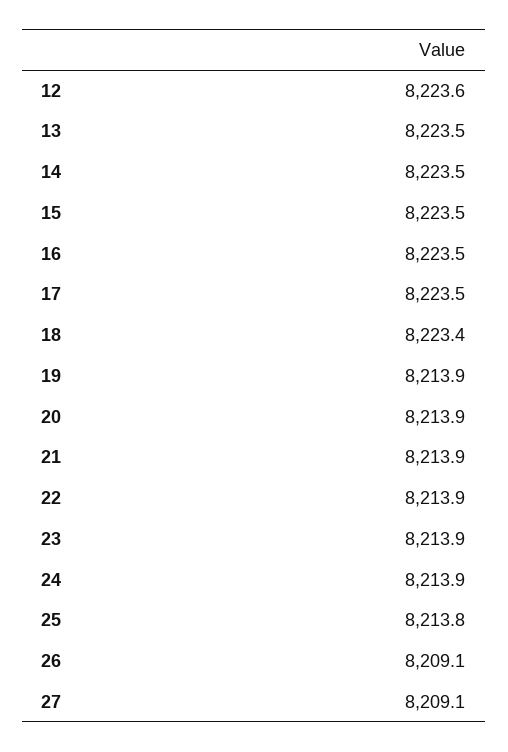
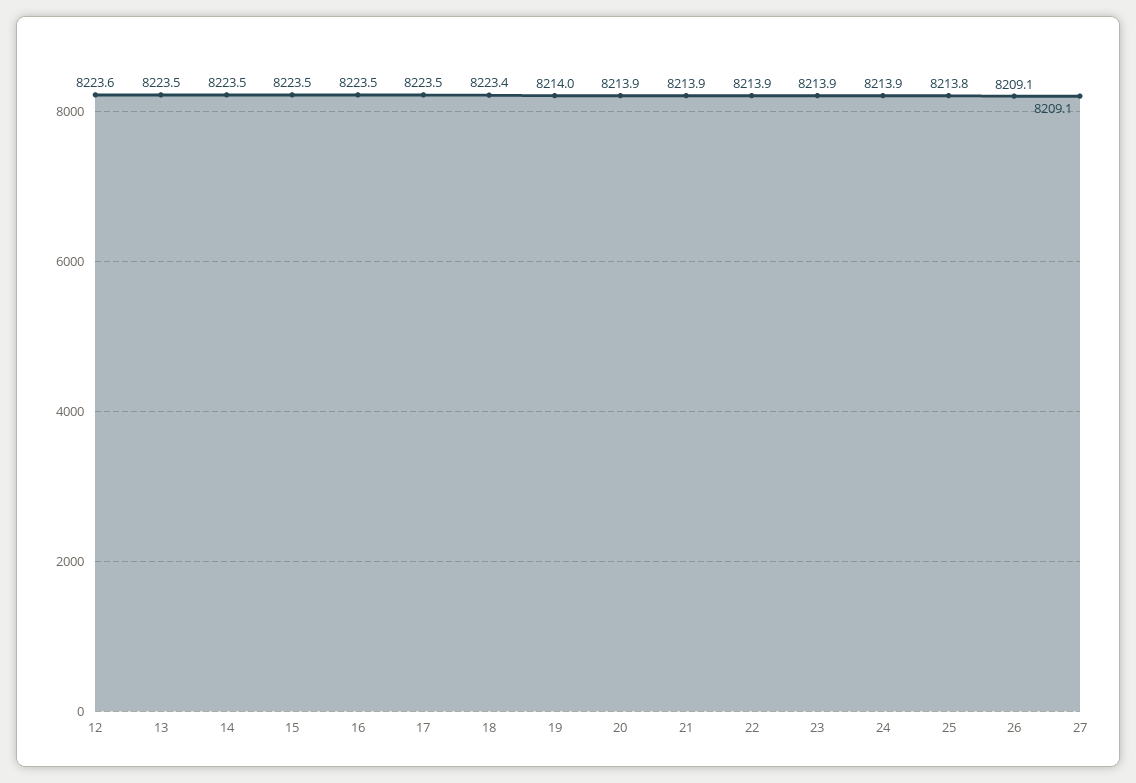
19: 8213.9 -> 8214

